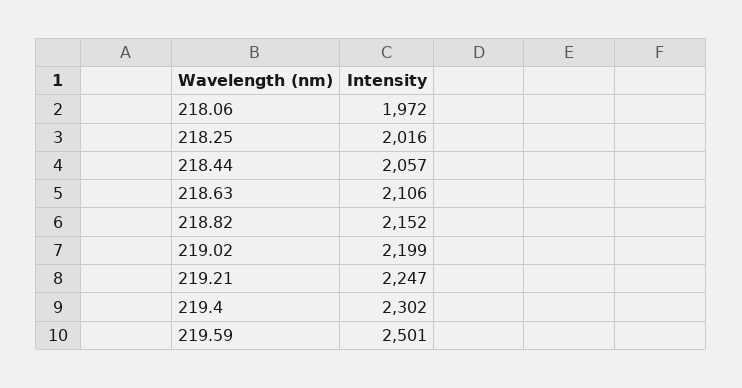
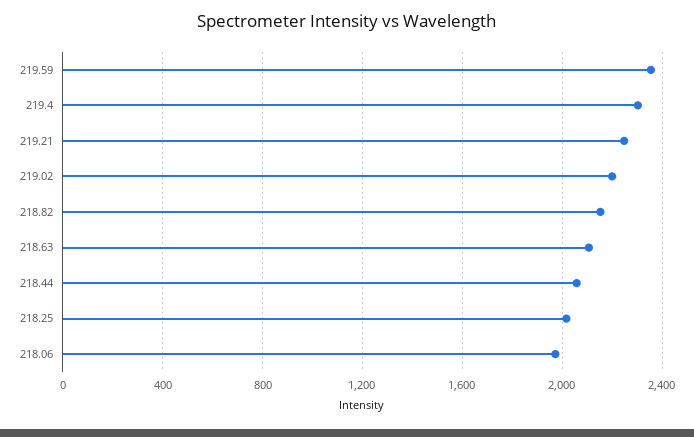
219.59: 2501 -> 2350

